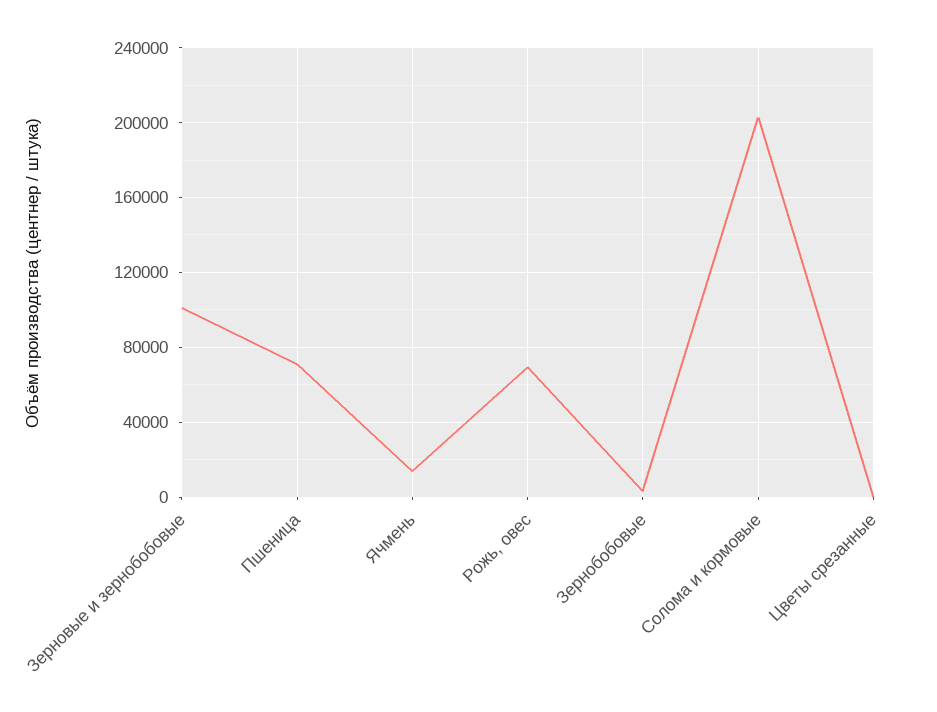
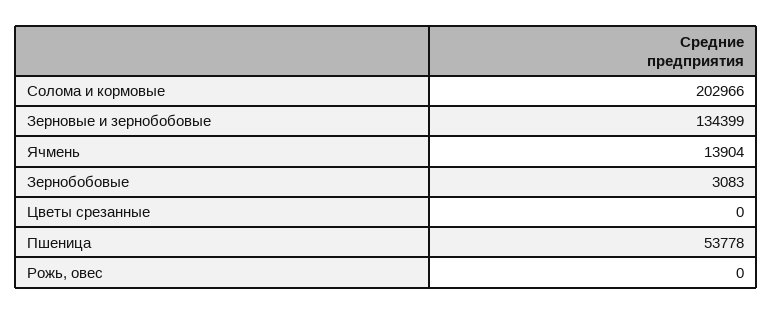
Зерновые и зернобобовые: 100000 -> 134399
Пшеница: 70000 -> 53778
Рожь, овес: 70000 -> 0

